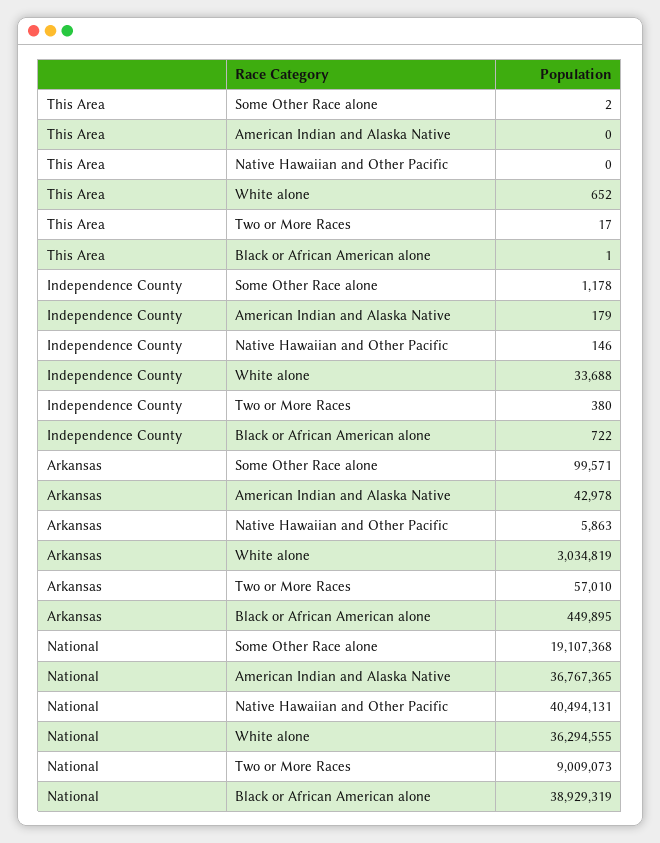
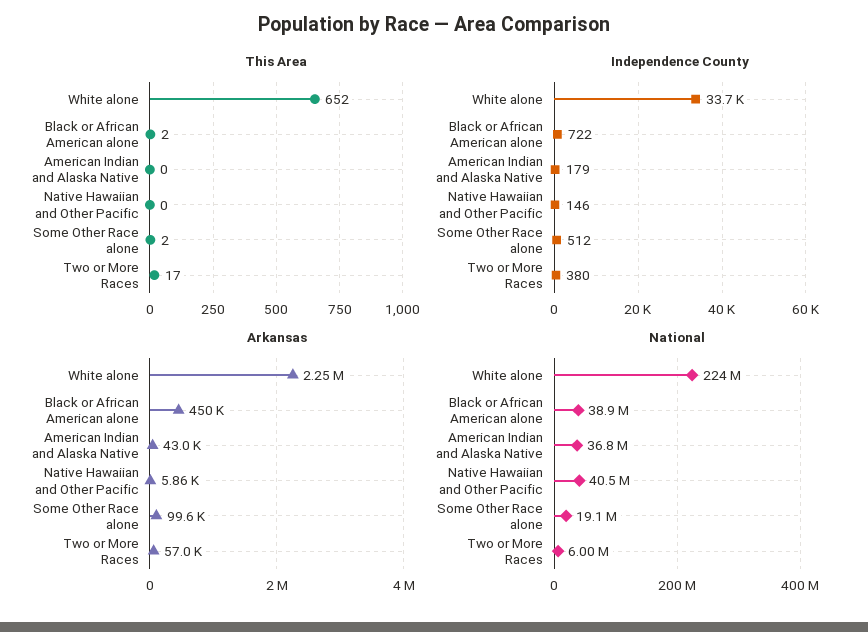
This Area, Black or African American alone: 1 -> 2
Independence County, Some Other Race alone: 1178 -> 512
Arkansas, White alone: 3034819 -> 2250000
National, White alone: 36294555 -> 224000000
National, Two or More Races: 9009073 -> 6000000

